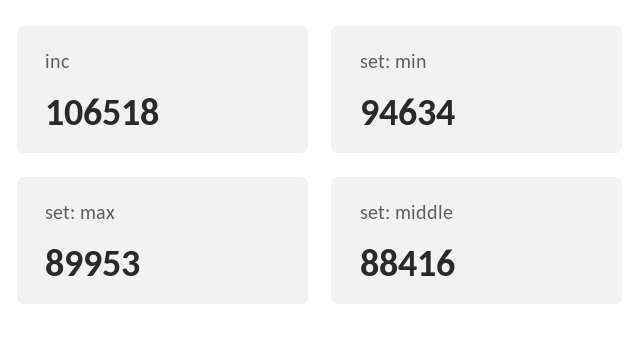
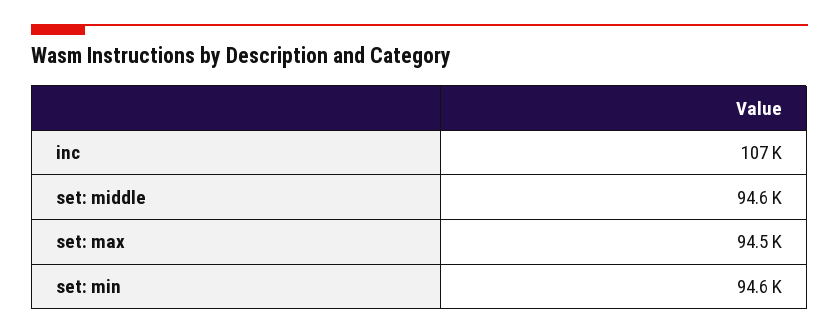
set: max: 89953 -> 94500
set: middle: 88416 -> 94600

